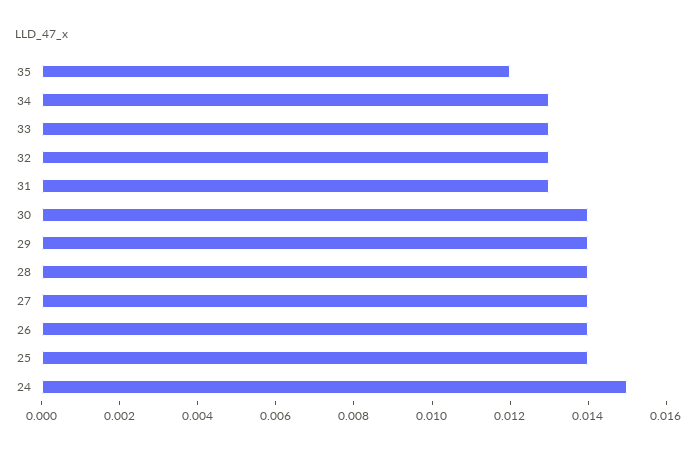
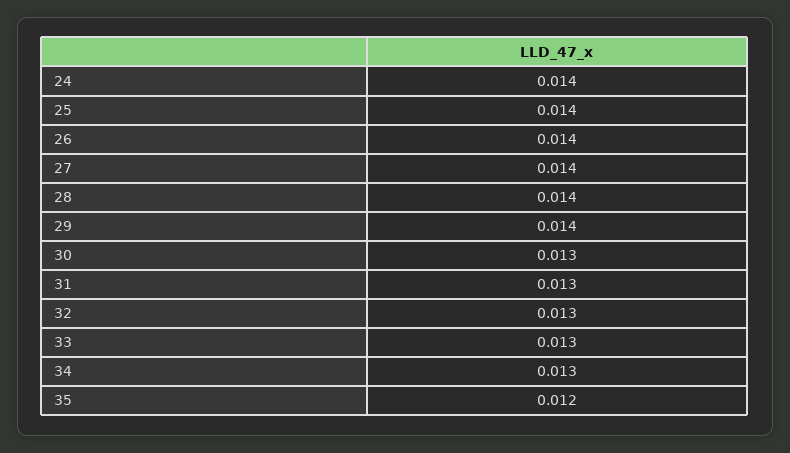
30: 0.014 -> 0.013
24: 0.015 -> 0.014

